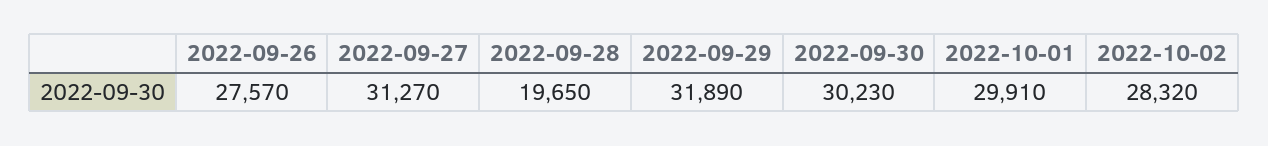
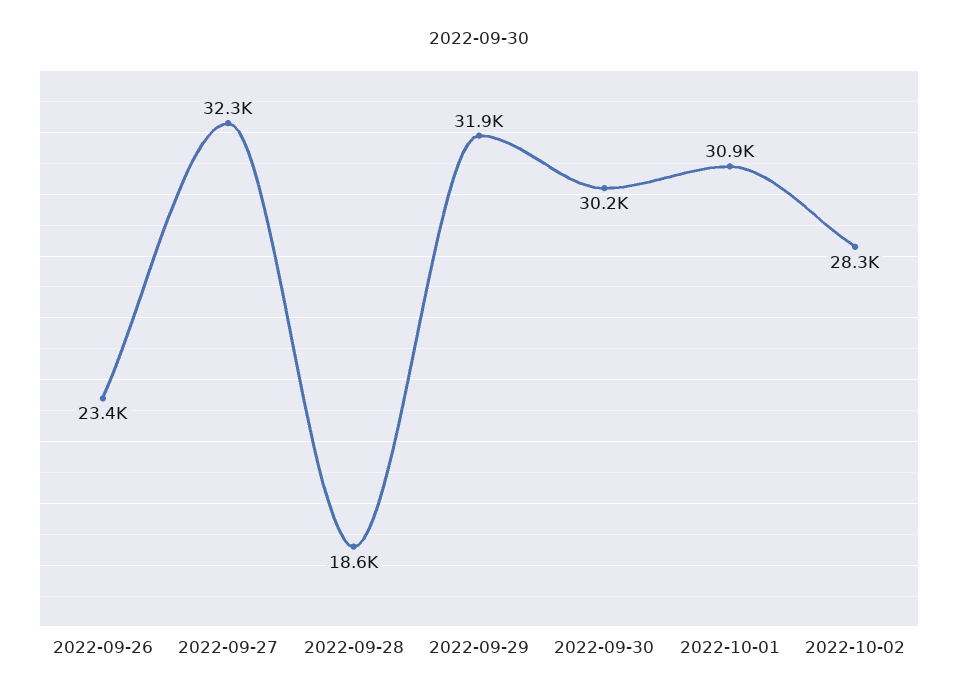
2022-09-26: 27570 -> 23400
2022-09-27: 31270 -> 32300
2022-09-28: 19650 -> 18600
2022-10-01: 29910 -> 30900

